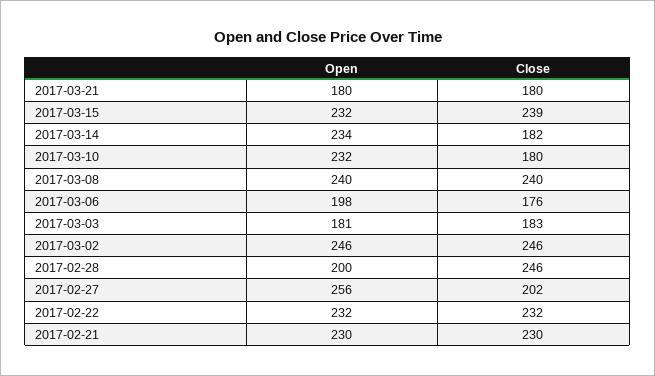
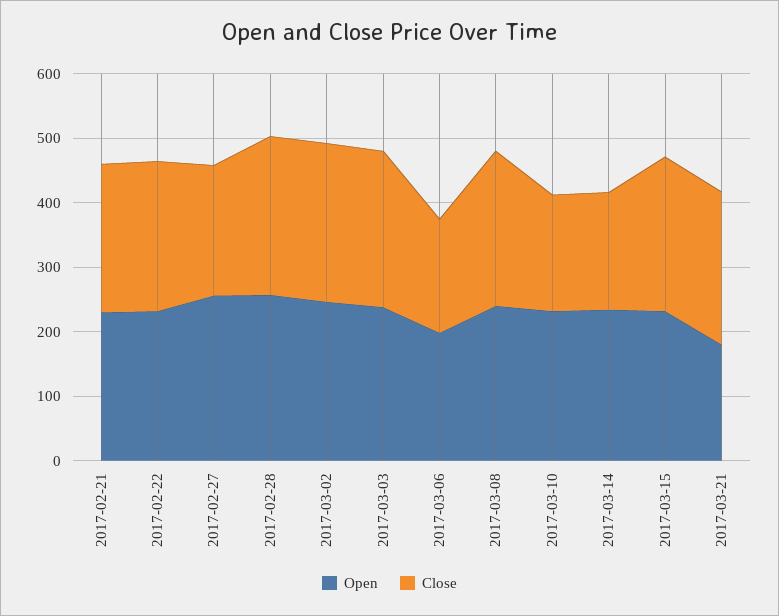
Close, 2017-03-21: 180 -> 240
Open, 2017-03-03: 181 -> 240
Close, 2017-03-03: 183 -> 240
Open, 2017-02-28: 200 -> 260

